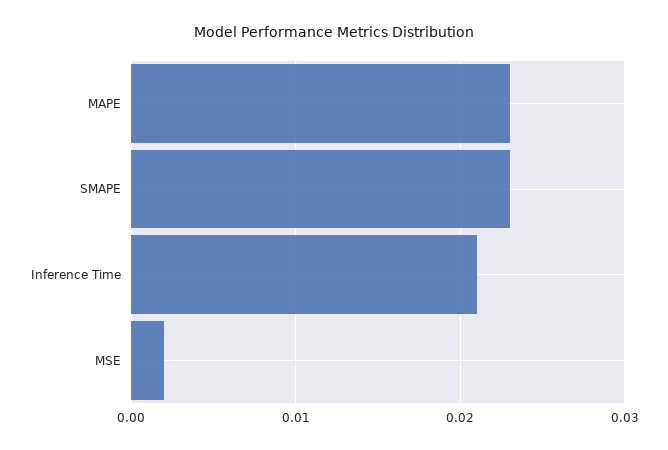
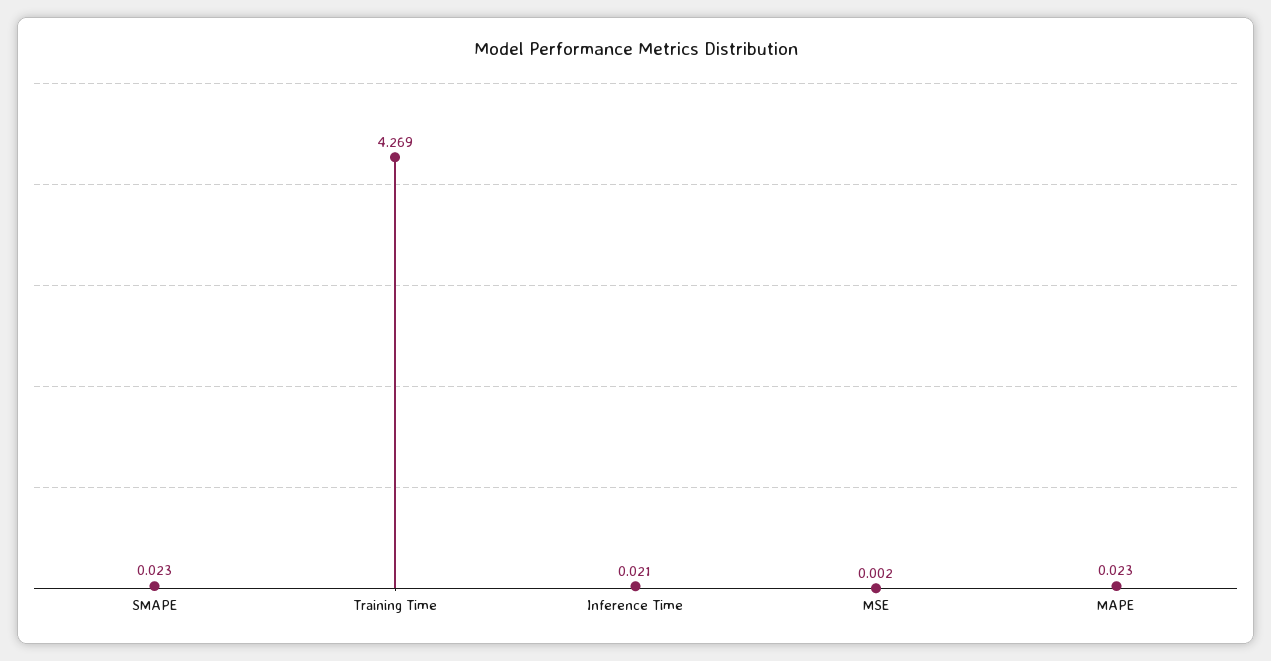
Training Time: none -> 4.269

